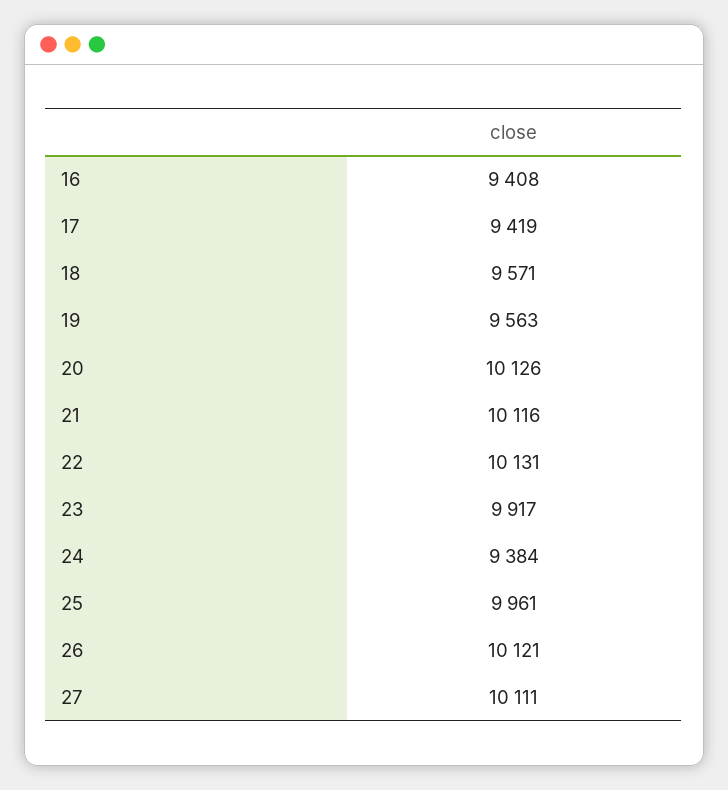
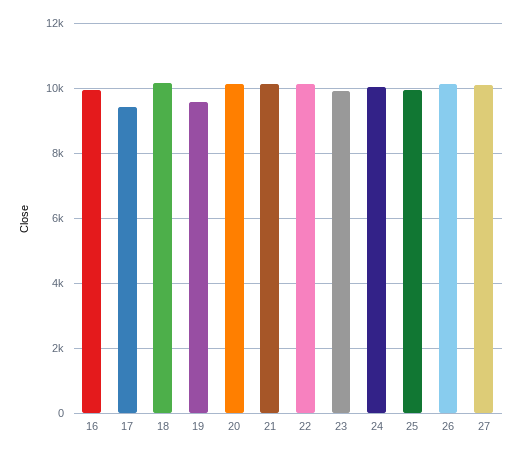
16: 9408 -> 10000
18: 9571 -> 10200
24: 9384 -> 10000

